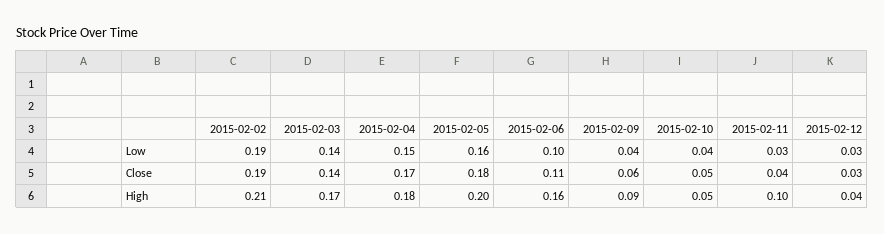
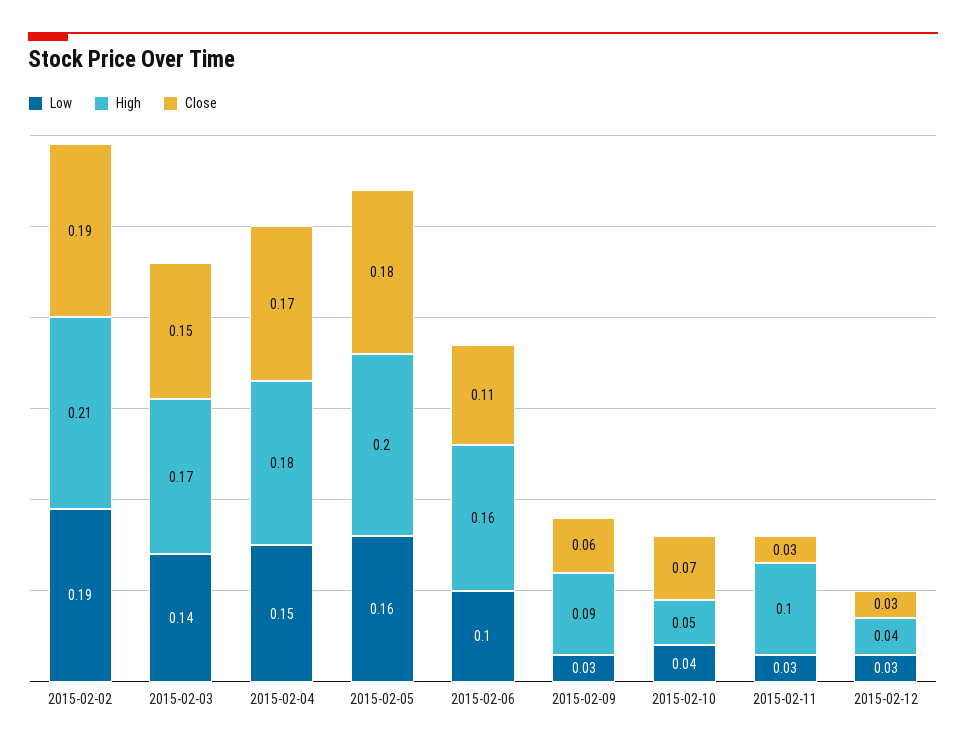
Low, 2015-02-09: 0.04 -> 0.03
Close, 2015-02-03: 0.14 -> 0.15
Close, 2015-02-10: 0.05 -> 0.07
Close, 2015-02-11: 0.04 -> 0.03

